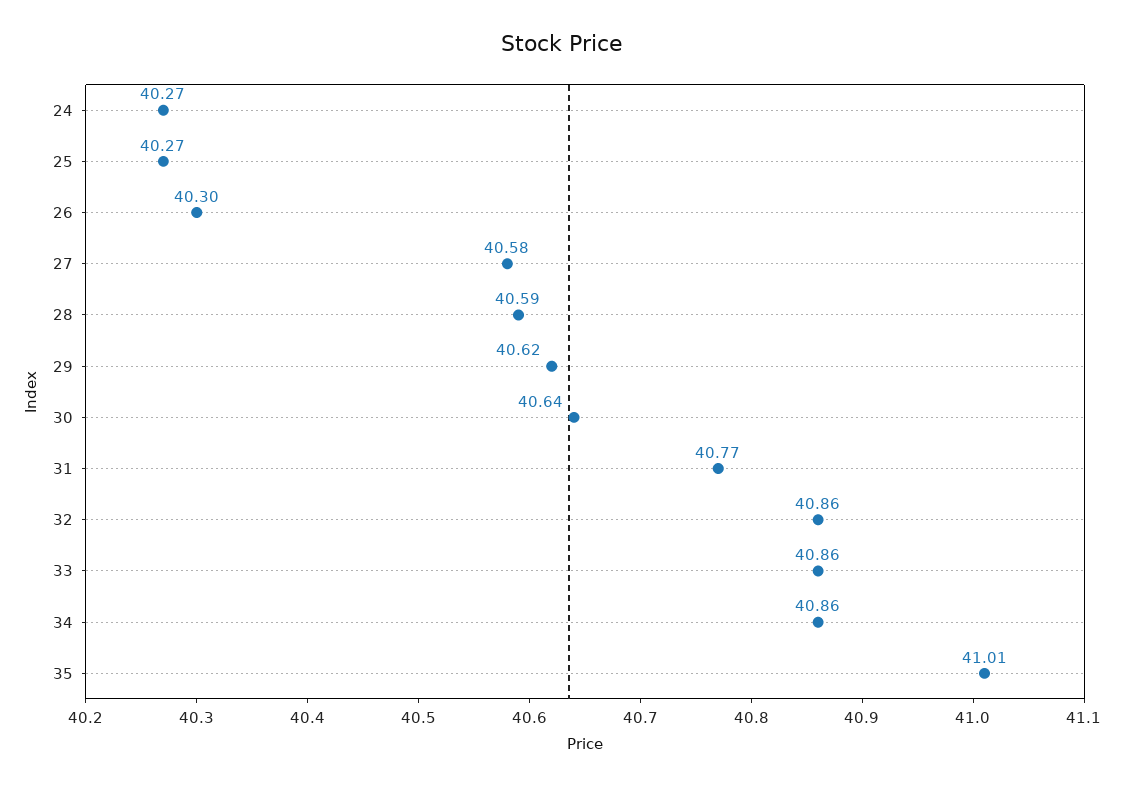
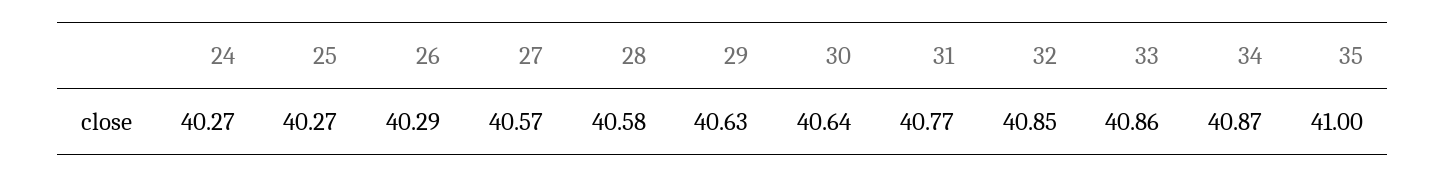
26: 40.3 -> 40.29
27: 40.58 -> 40.57
28: 40.59 -> 40.58
29: 40.62 -> 40.63
32: 40.86 -> 40.85
34: 40.86 -> 40.87
35: 41.01 -> 41

